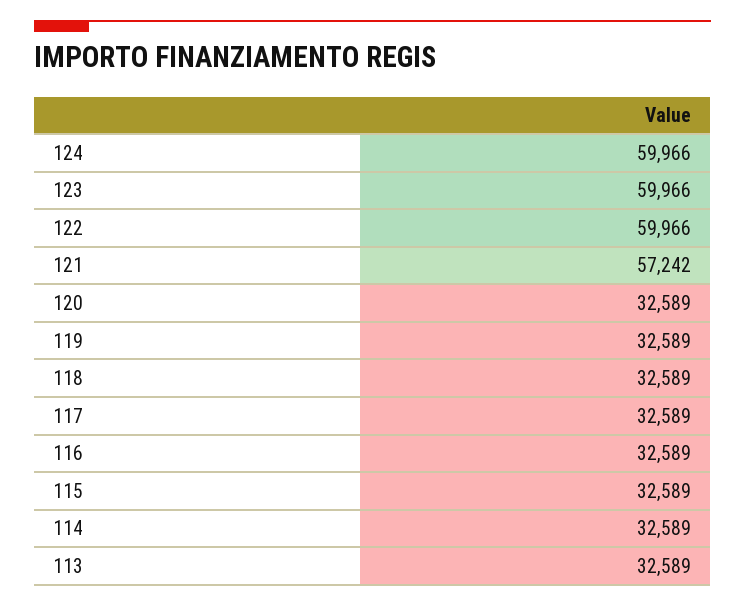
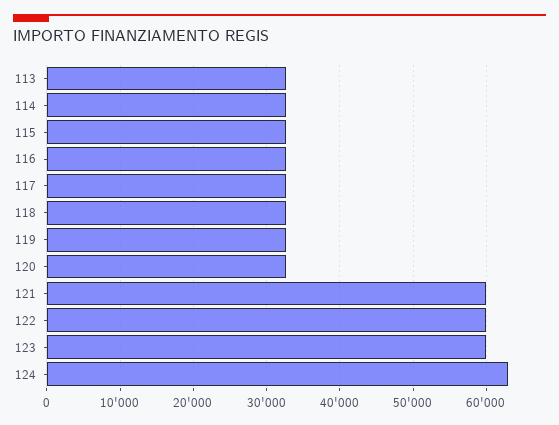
124: 59966 -> 63000
121: 57242 -> 60000

